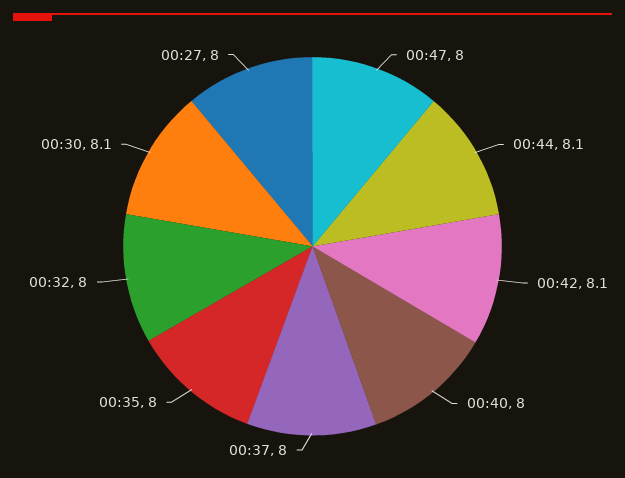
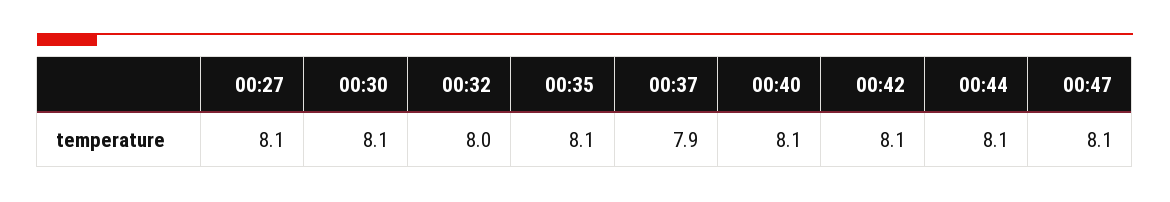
00:47: 8 -> 8.1
00:40: 8 -> 8.1
00:37: 8 -> 7.9
00:35: 8 -> 8.1
00:27: 8 -> 8.1

